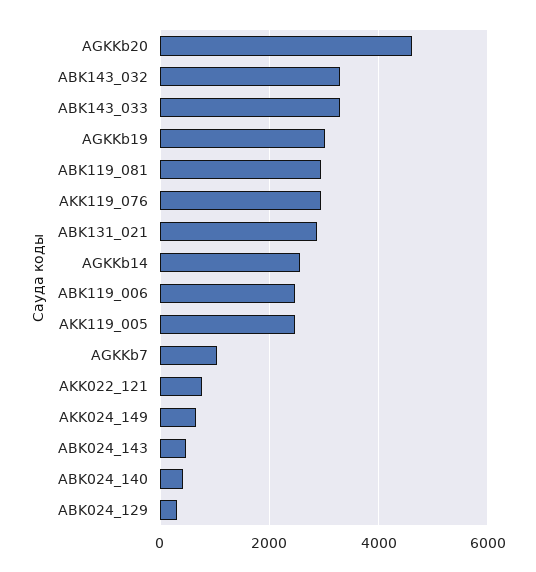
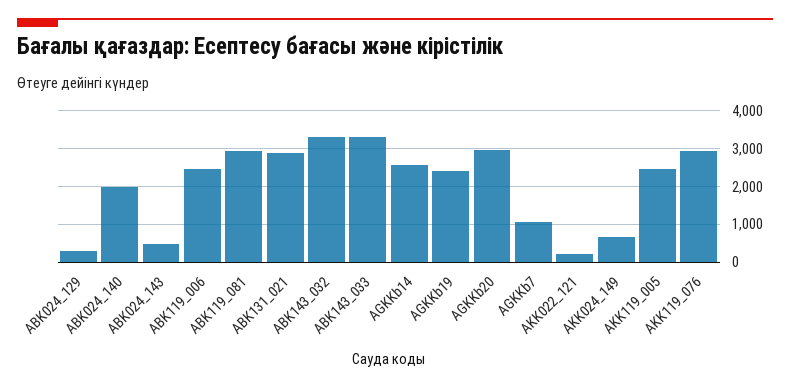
AGKKb20: 4600 -> 3000
AGKKb19: 3000 -> 2400
AKK022_121: 800 -> 200
ABK024_140: 400 -> 2000

